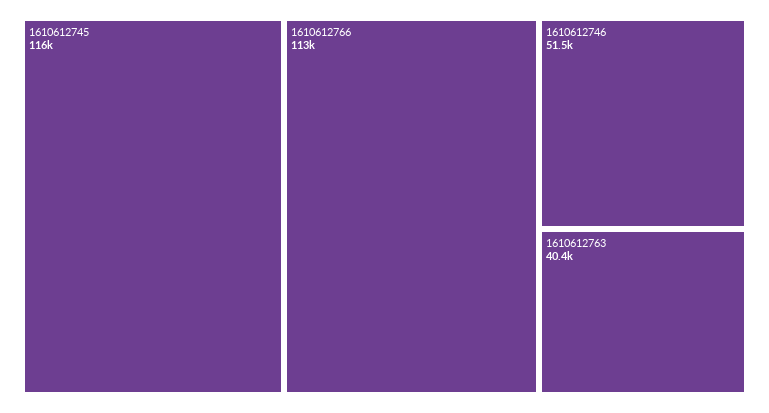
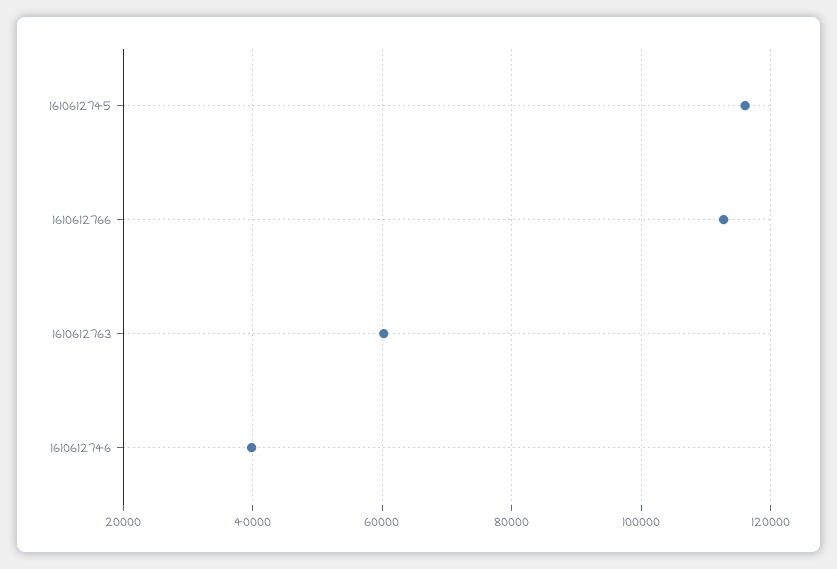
1610612746: 51500 -> 40000
1610612763: 40400 -> 60000

